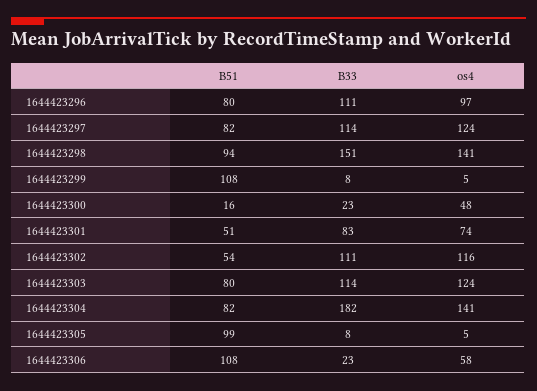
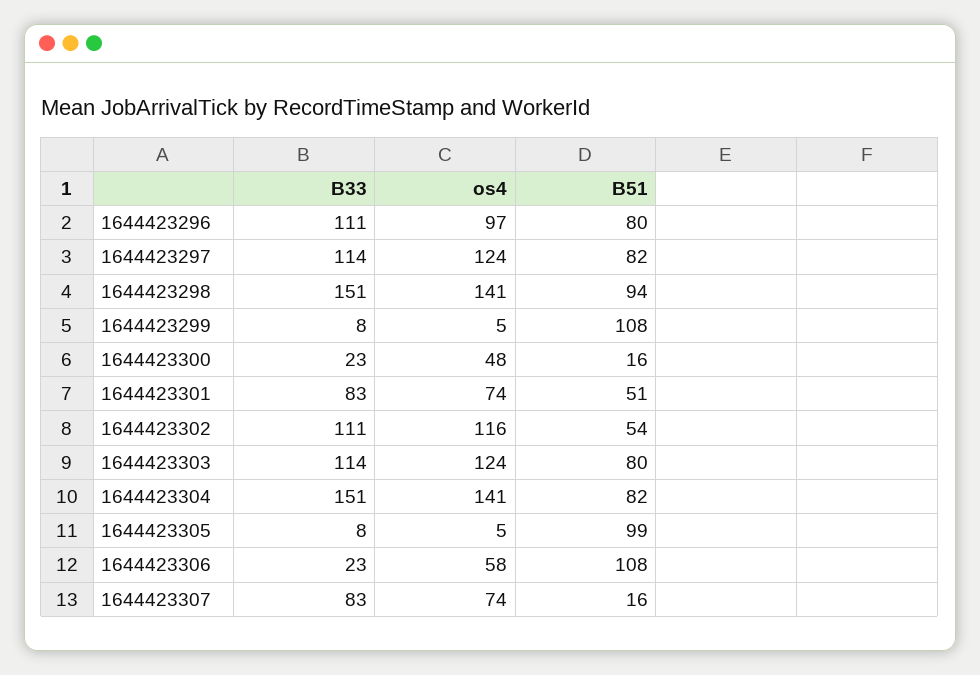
B33, 1644423304: 182 -> 151
B33, 1644423307: none -> 83
os4, 1644423307: none -> 74
B51, 1644423307: none -> 16

